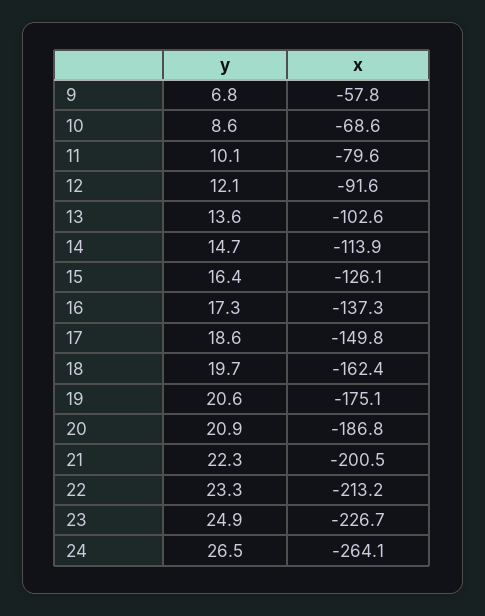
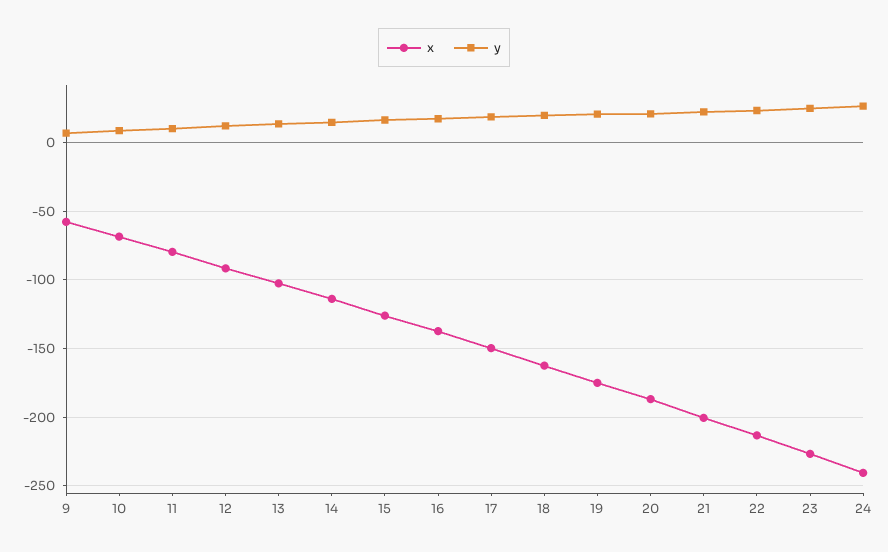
x, 24: -264.1 -> -240

